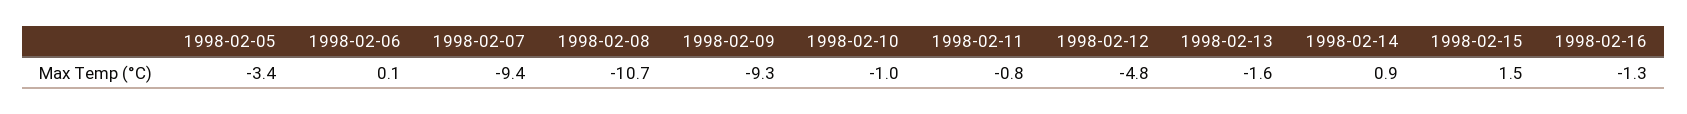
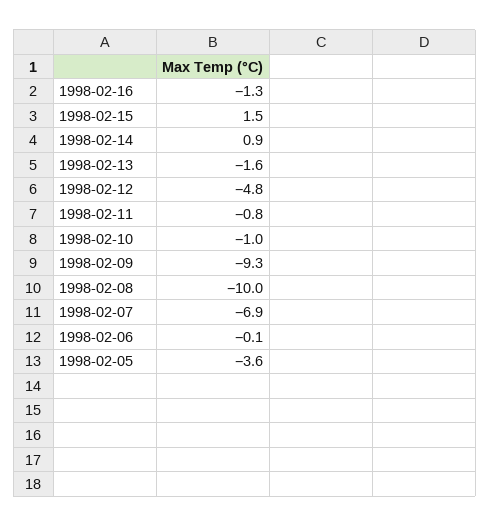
1998-02-05: -3.4 -> -3.6
1998-02-06: 0.1 -> -0.1
1998-02-07: -9.4 -> -6.9
1998-02-08: -10.7 -> -10

